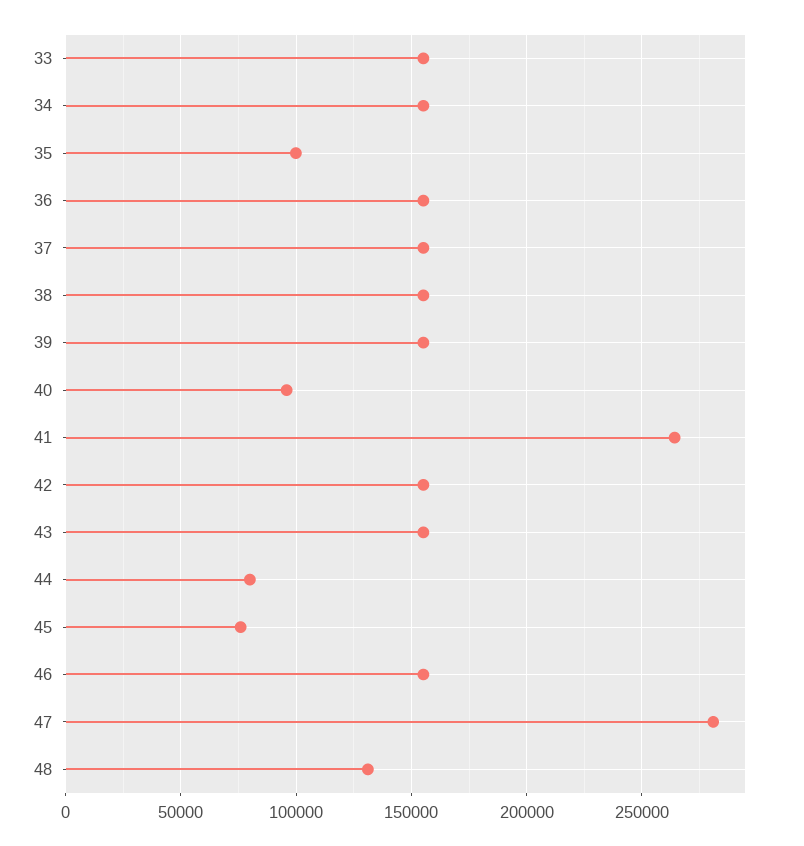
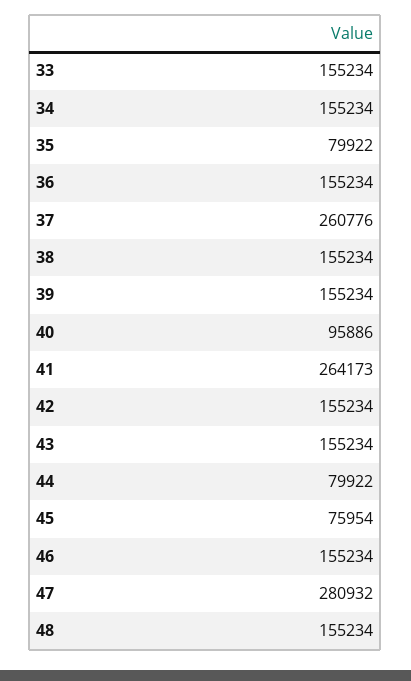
35: 100000 -> 79922
37: 155000 -> 260776
48: 130000 -> 155234

